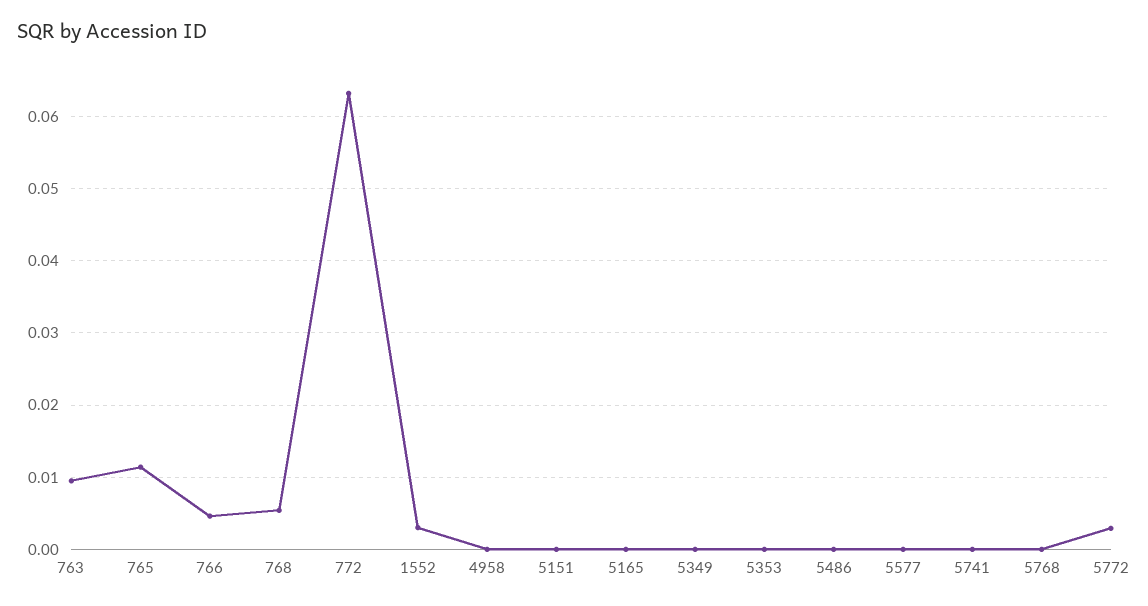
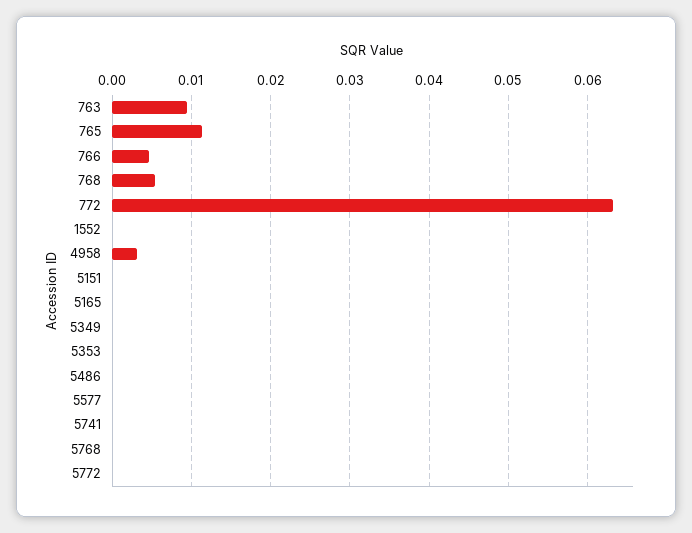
1552: 0.003 -> 0
4958: 0 -> 0.003
5772: 0.003 -> 0

